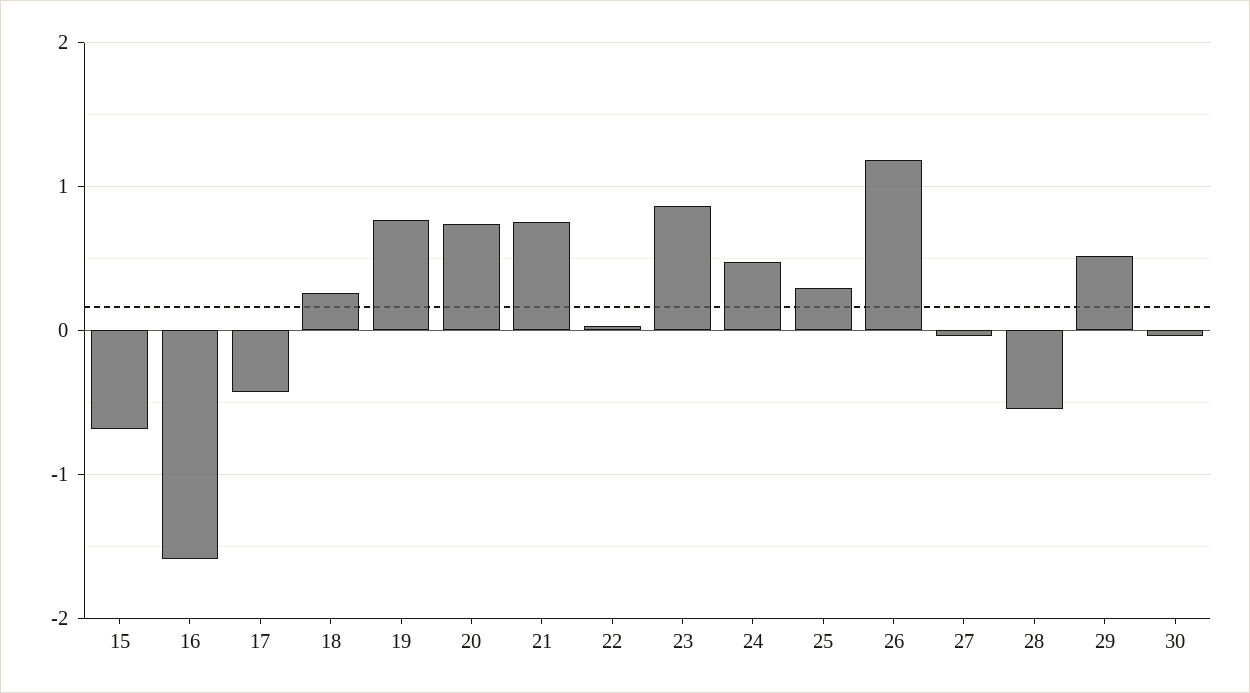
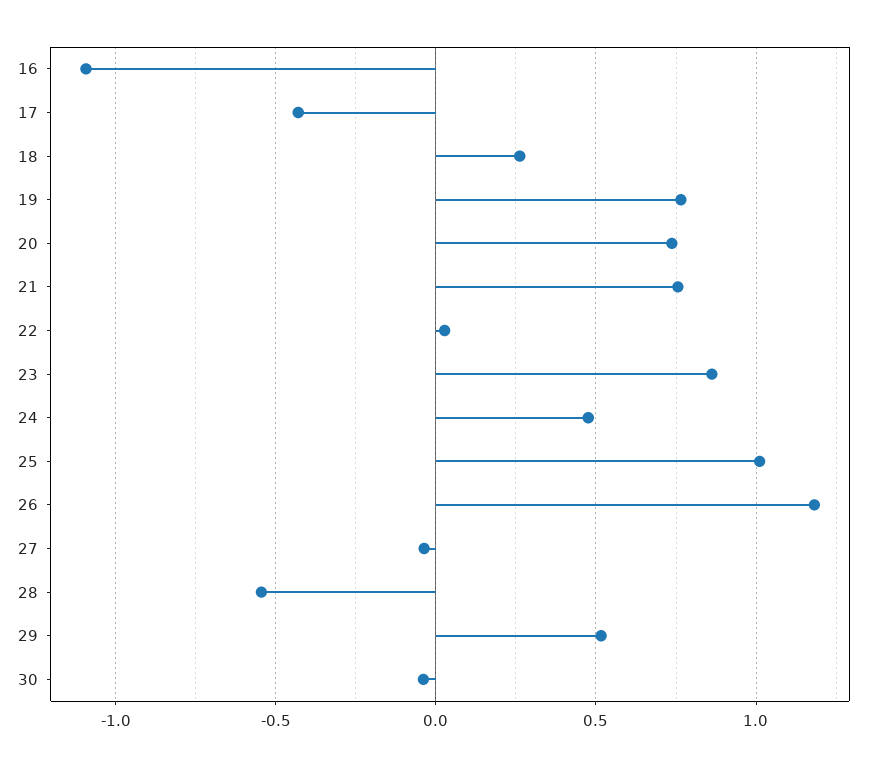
15: -0.7 -> none
16: -1.6 -> -1.1
25: 0.3 -> 1

